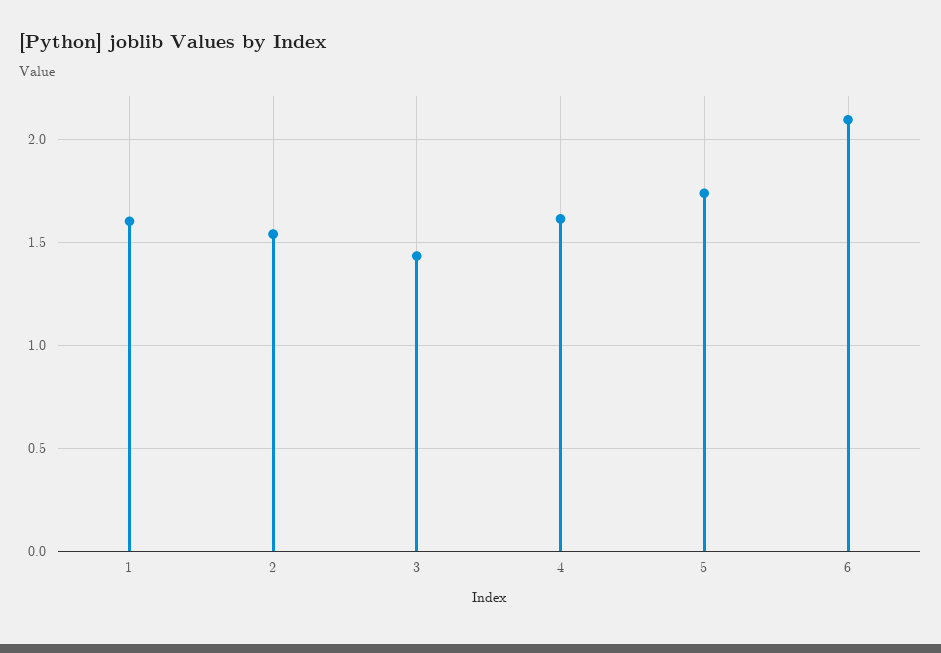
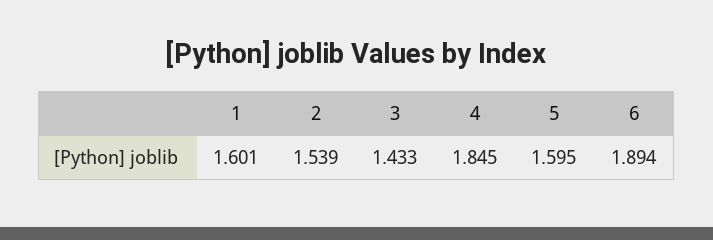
4: 1.6 -> 1.845
5: 1.75 -> 1.595
6: 2.1 -> 1.894

